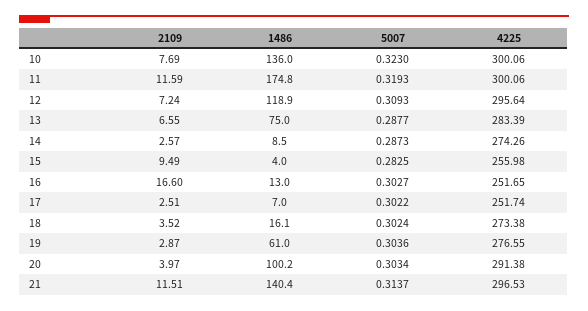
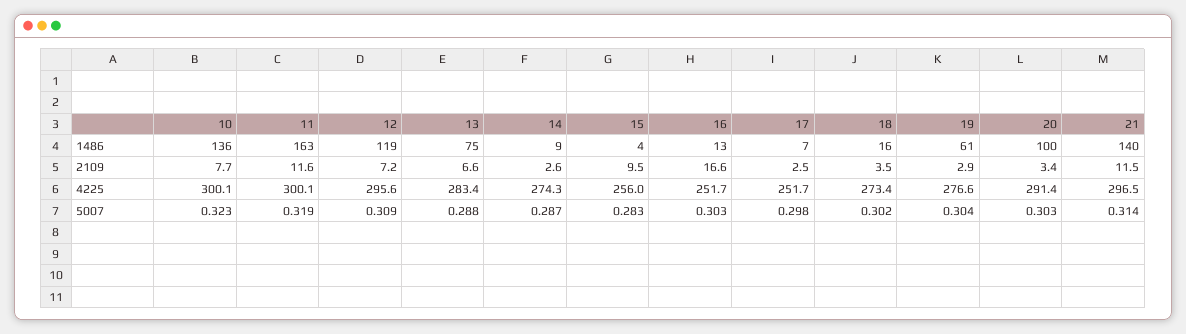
1486, 11: 174.8 -> 163
5007, 17: 0.3022 -> 0.298
2109, 20: 3.97 -> 3.4

